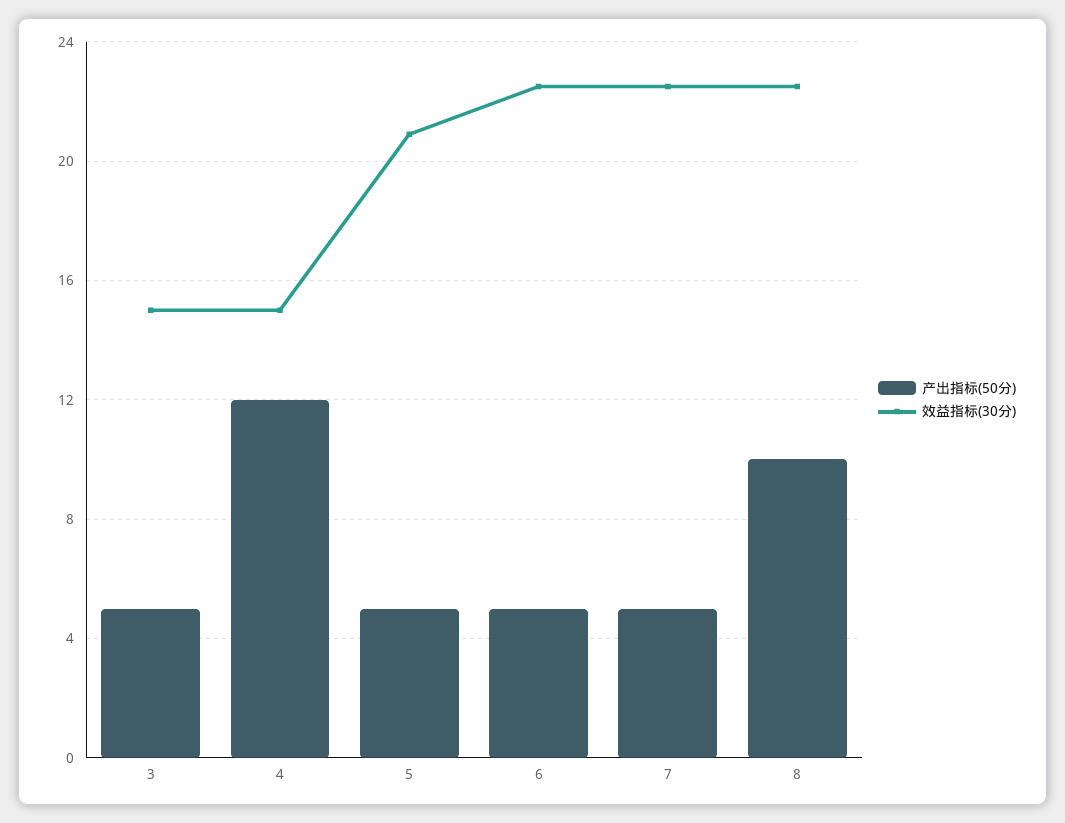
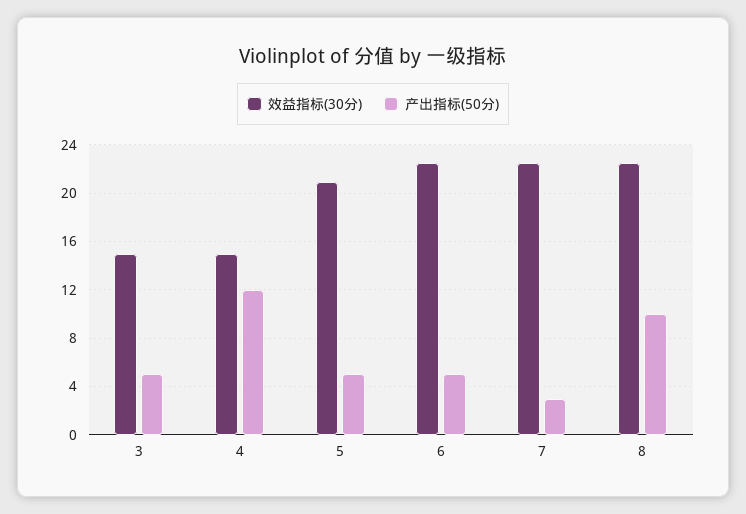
产出指标(50分), 7: 5 -> 3

